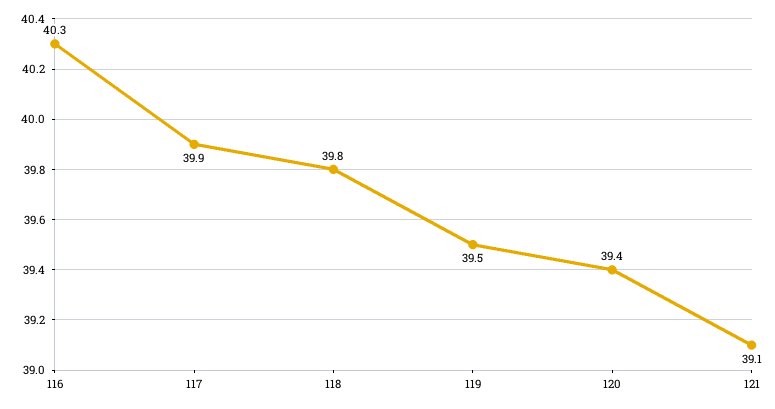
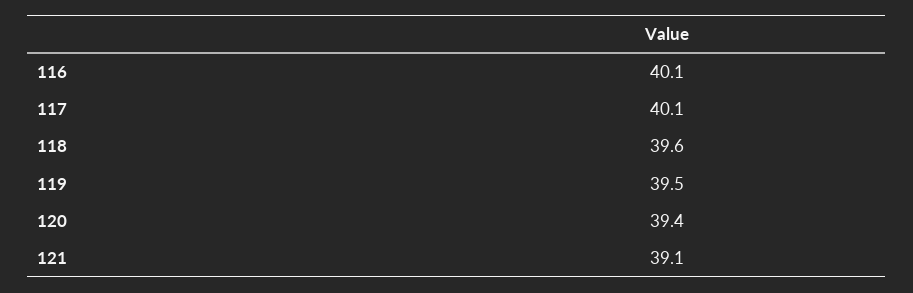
116: 40.3 -> 40.1
117: 39.9 -> 40.1
118: 39.8 -> 39.6

